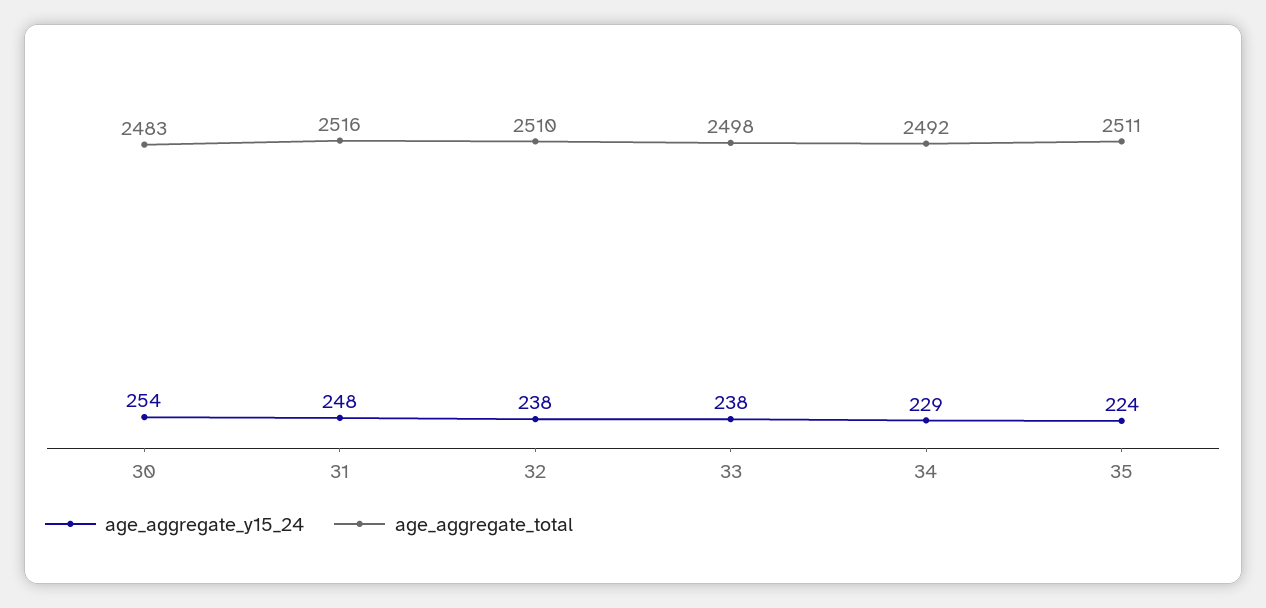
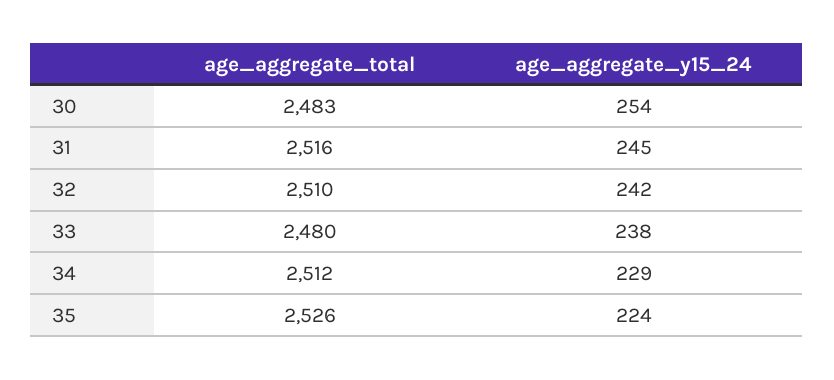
age_aggregate_y15_24, 31: 248 -> 245
age_aggregate_y15_24, 32: 238 -> 242
age_aggregate_total, 33: 2498 -> 2480
age_aggregate_total, 34: 2492 -> 2512
age_aggregate_total, 35: 2511 -> 2526

